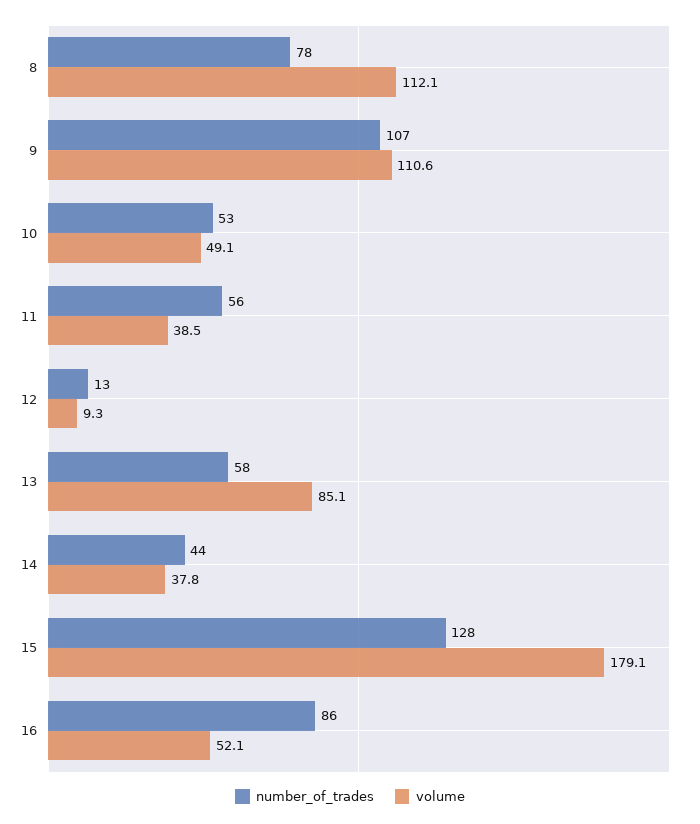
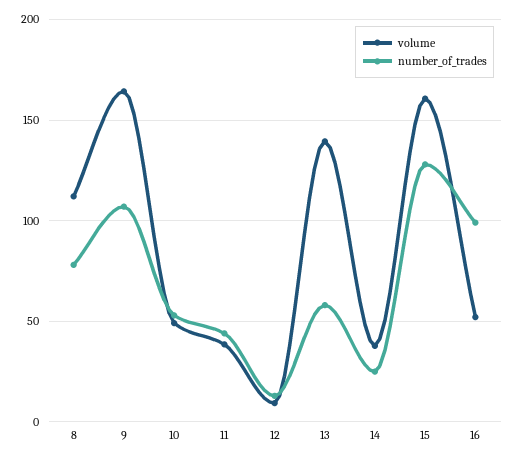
volume, 9: 110.6 -> 165
number_of_trades, 11: 56 -> 45
volume, 13: 85.1 -> 140
number_of_trades, 14: 44 -> 25
volume, 15: 179.1 -> 160
number_of_trades, 16: 86 -> 100

